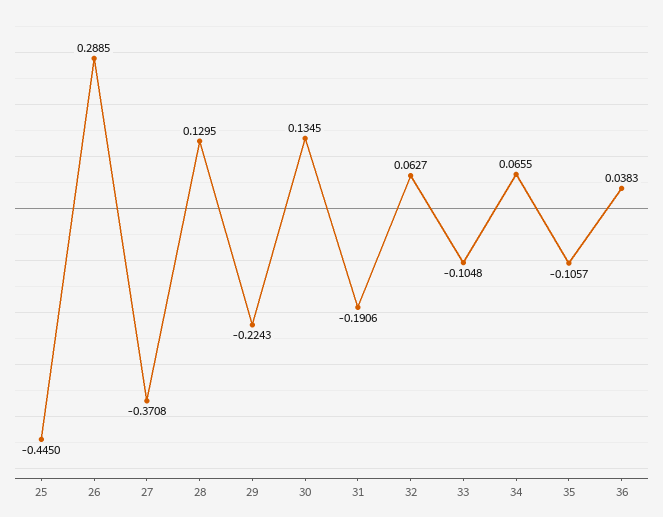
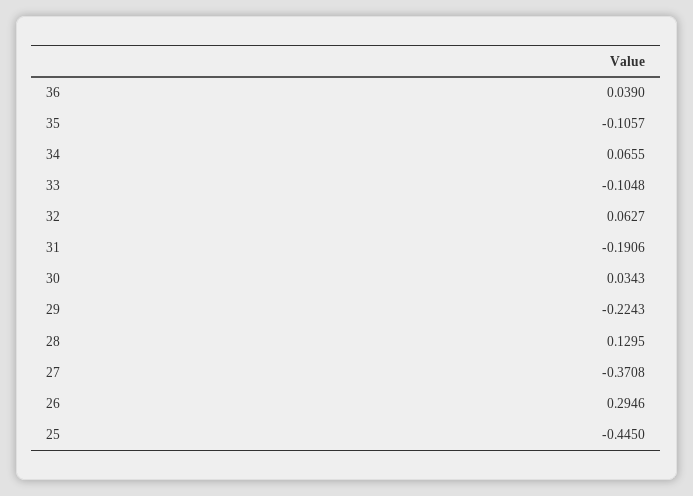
26: 0.2885 -> 0.2946
30: 0.1345 -> 0.0343
36: 0.0383 -> 0.039

